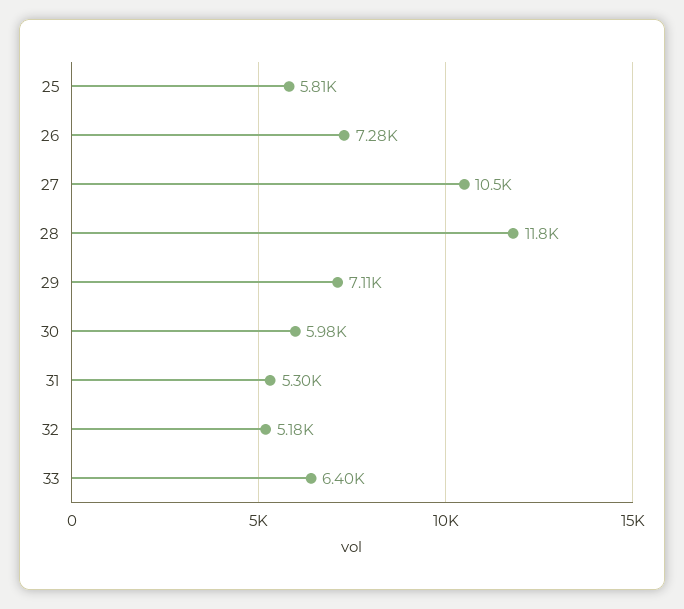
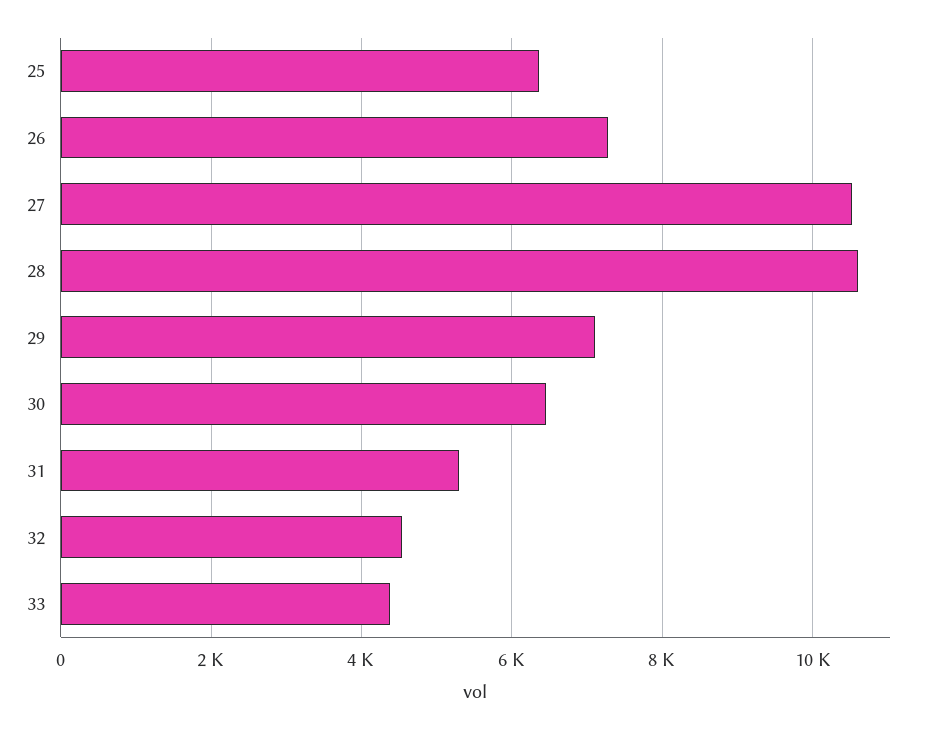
25: 5810 -> 6400
28: 11800 -> 10600
30: 5980 -> 6400
32: 5180 -> 4600
33: 6400 -> 4400

